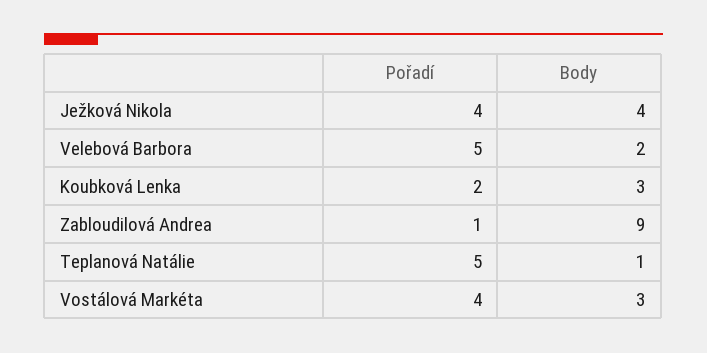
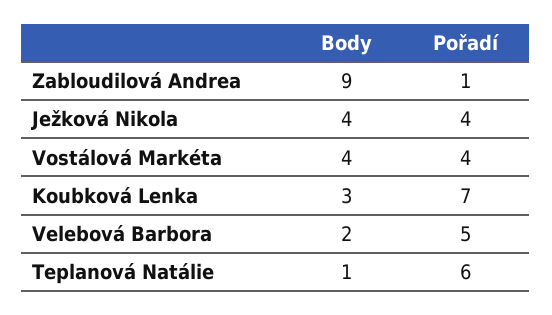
Pořadí, Koubková Lenka: 2 -> 7
Pořadí, Teplanová Natálie: 5 -> 6
Body, Vostálová Markéta: 3 -> 4

